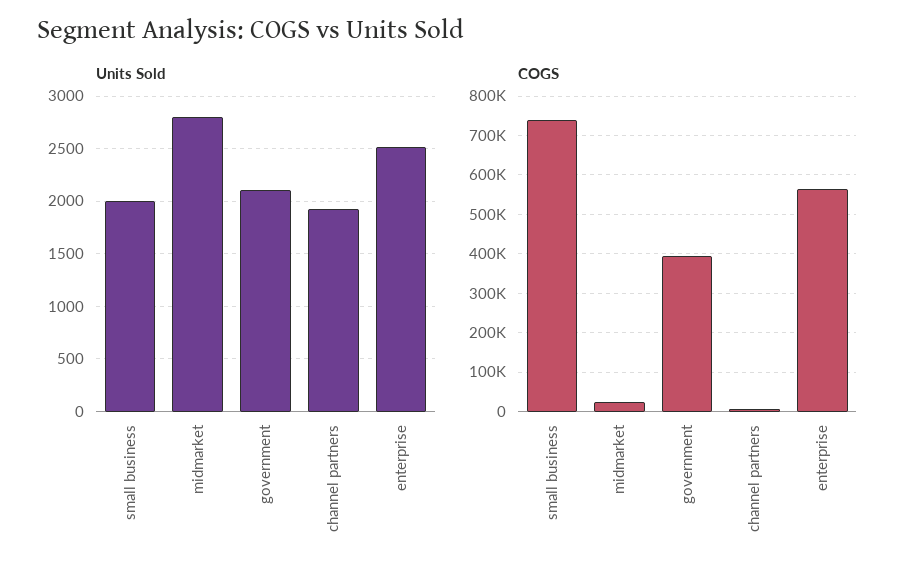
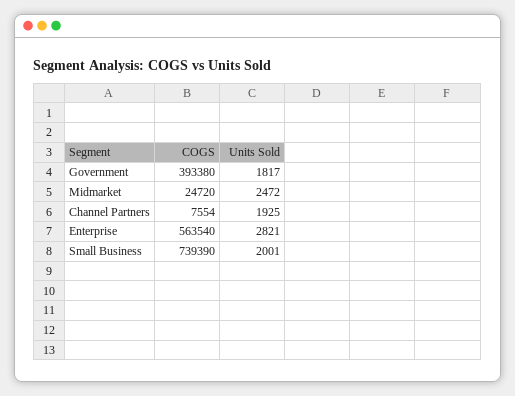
Units Sold, midmarket: 2800 -> 2472
Units Sold, government: 2100 -> 1817
Units Sold, enterprise: 2500 -> 2821

